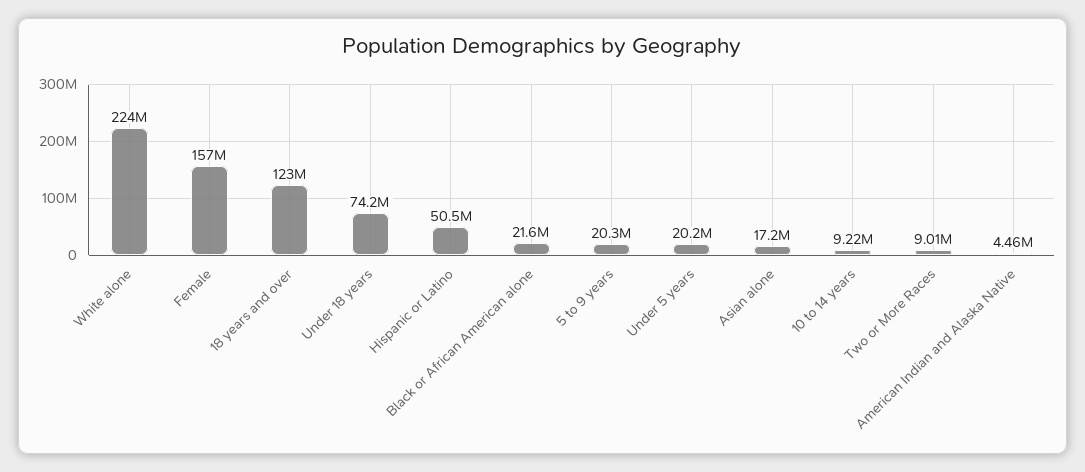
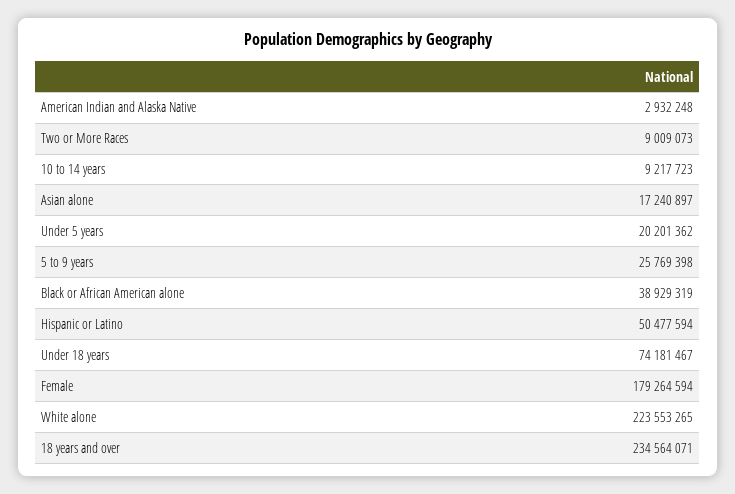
Female: 157000000 -> 179264594
18 years and over: 123000000 -> 234564071
Black or African American alone: 21600000 -> 38929319
5 to 9 years: 20300000 -> 25769398
American Indian and Alaska Native: 4460000 -> 2932248

